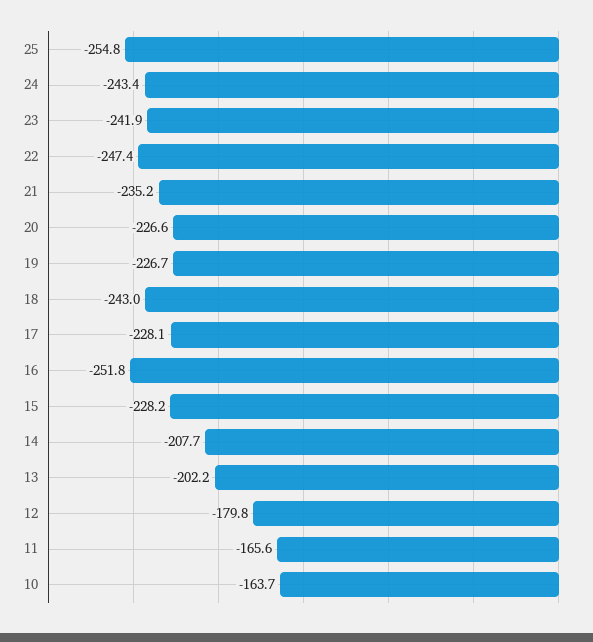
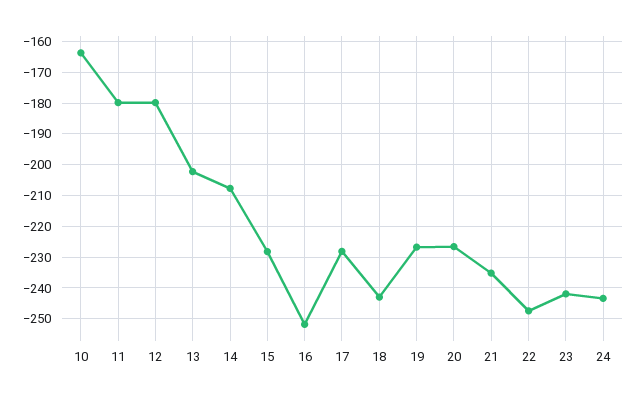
25: -254.8 -> none
11: -165.6 -> -180

